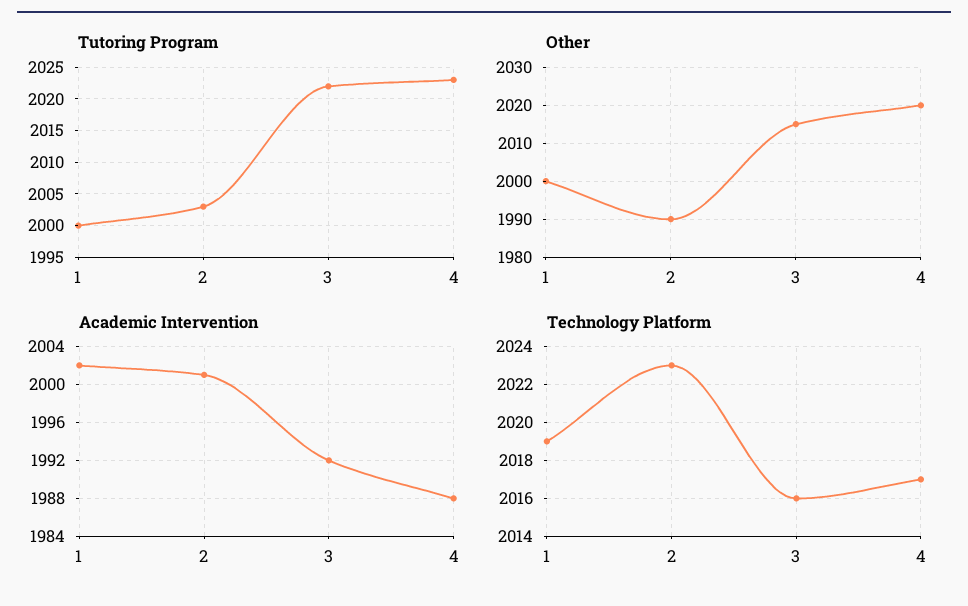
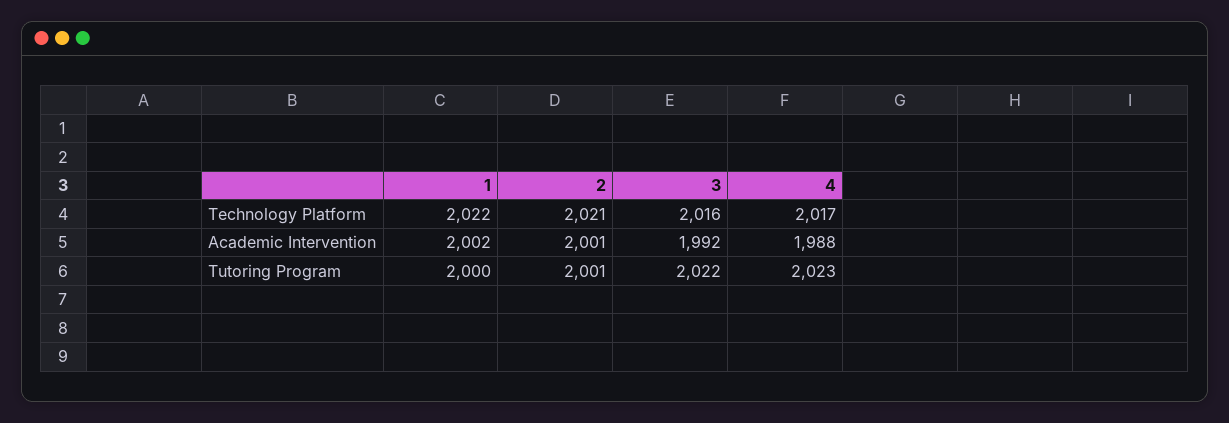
Tutoring Program, 2: 2003 -> 2001
Other, 1: 2000 -> none
Other, 2: 1990 -> none
Other, 3: 2015 -> none
Other, 4: 2020 -> none
Technology Platform, 1: 2019 -> 2022
Technology Platform, 2: 2023 -> 2021

